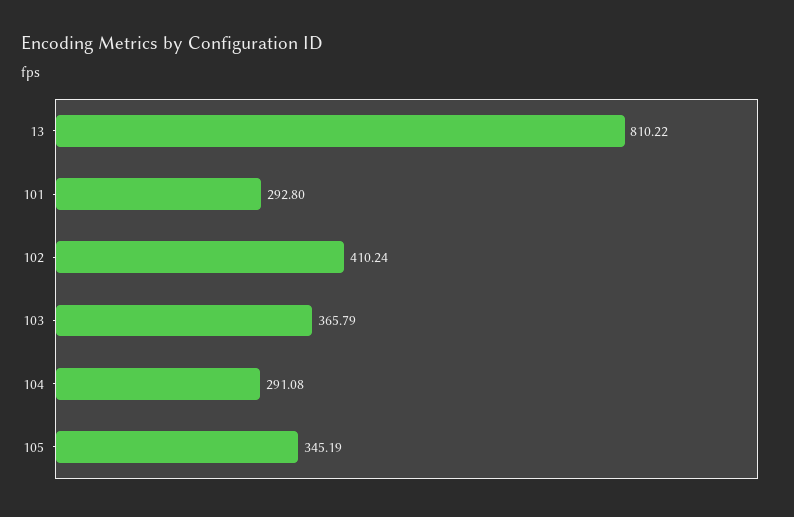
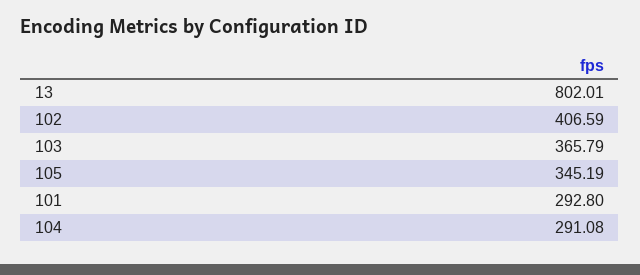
13: 810.22 -> 802.01
102: 410.24 -> 406.59

